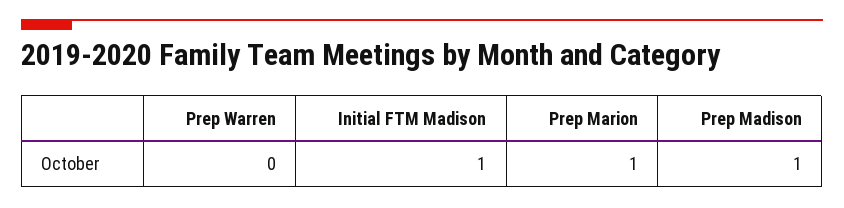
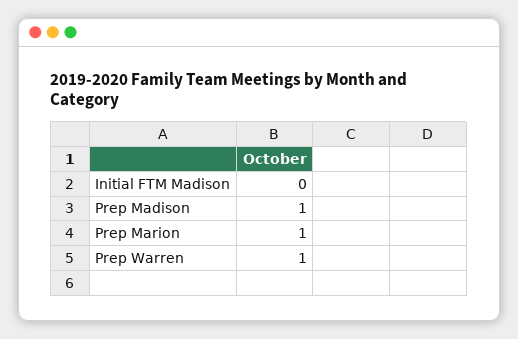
Prep Warren: 0 -> 1
Initial FTM Madison: 1 -> 0

